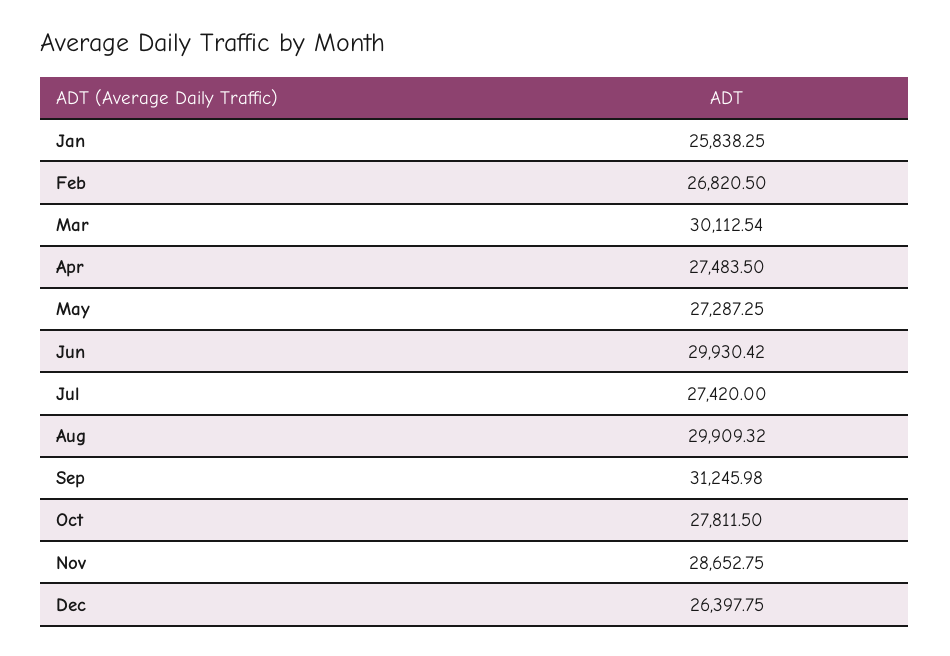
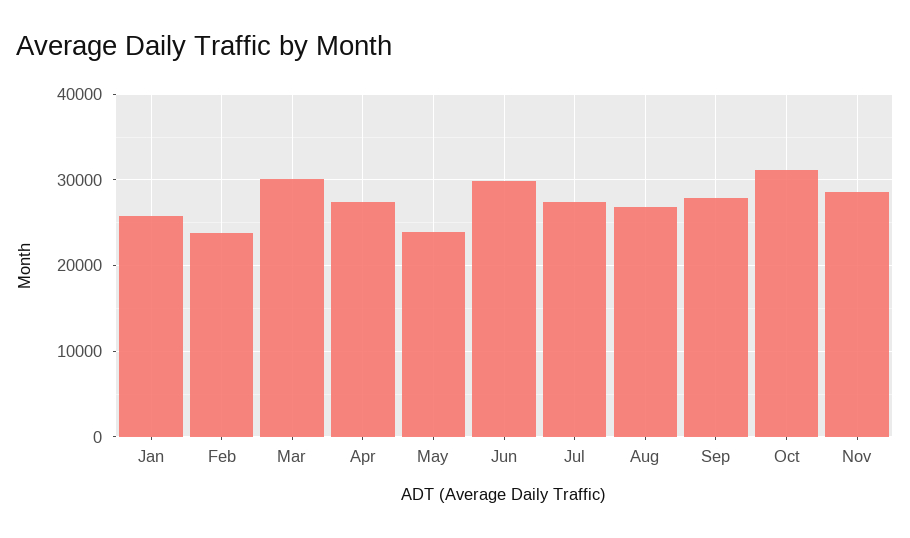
Feb: 26820.5 -> 24000
May: 27287.25 -> 24000
Aug: 29909.32 -> 27000
Sep: 31245.98 -> 28000
Oct: 27811.5 -> 31000
Dec: 26397.75 -> none

